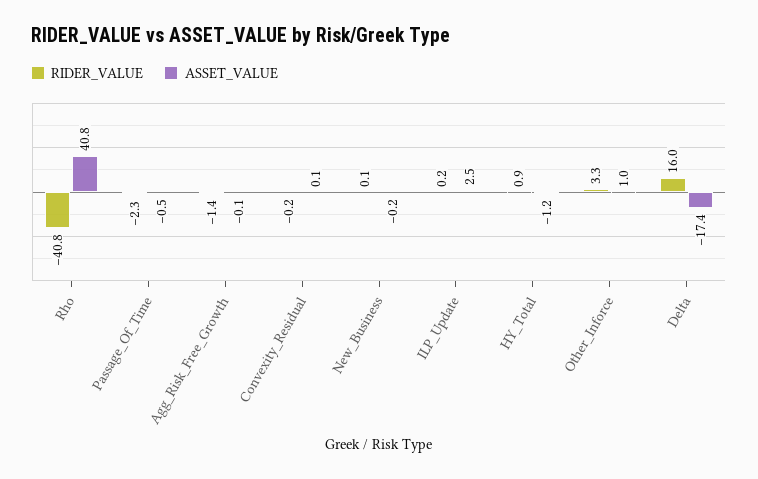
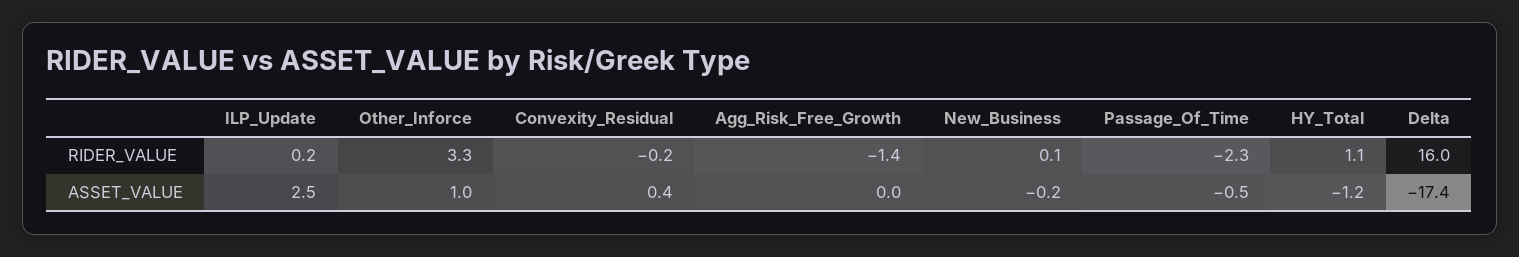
RIDER_VALUE, Rho: -40.8 -> none
ASSET_VALUE, Rho: 40.8 -> none
ASSET_VALUE, Agg_Risk_Free_Growth: -0.1 -> 0
ASSET_VALUE, Convexity_Residual: 0.1 -> 0.4
RIDER_VALUE, HY_Total: 0.9 -> 1.1

